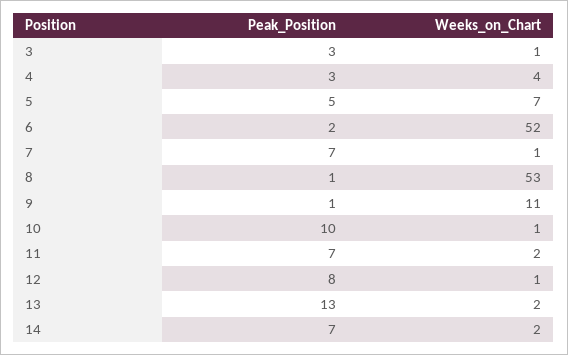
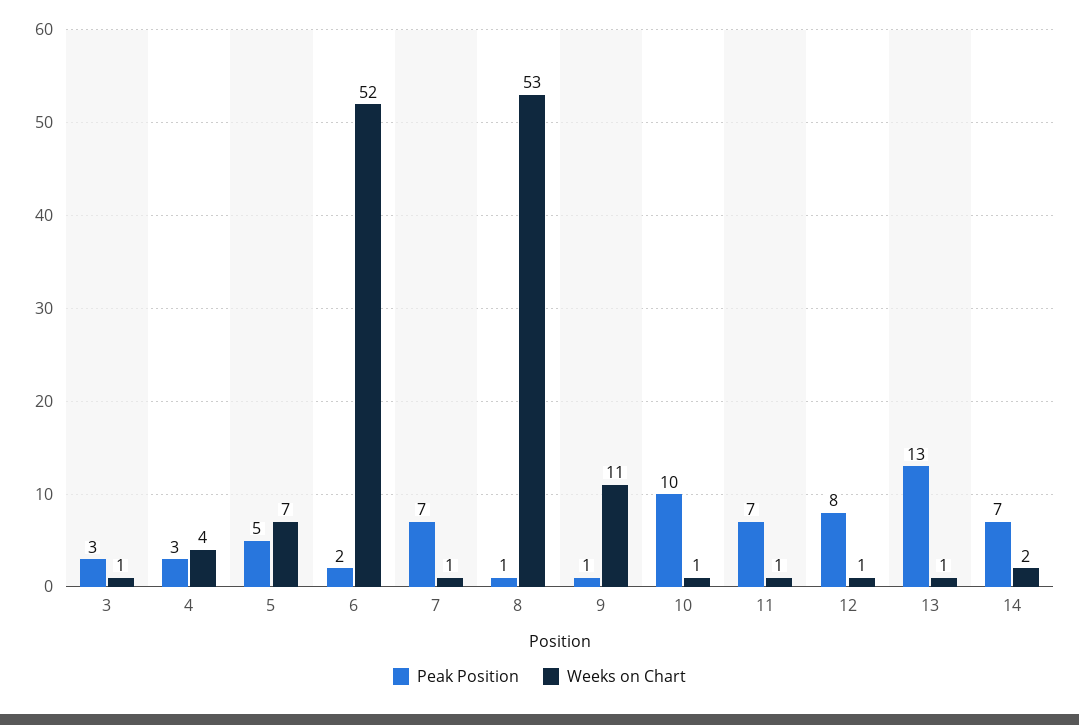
Weeks_on_Chart, 11: 2 -> 1
Weeks_on_Chart, 13: 2 -> 1

